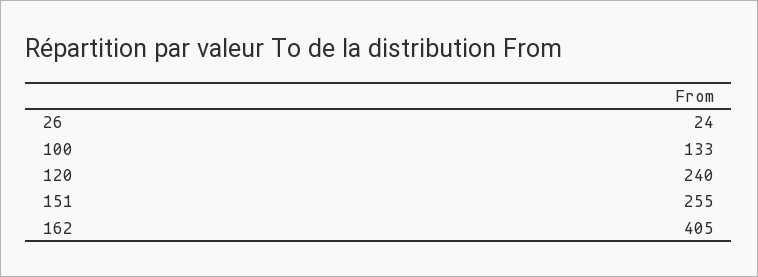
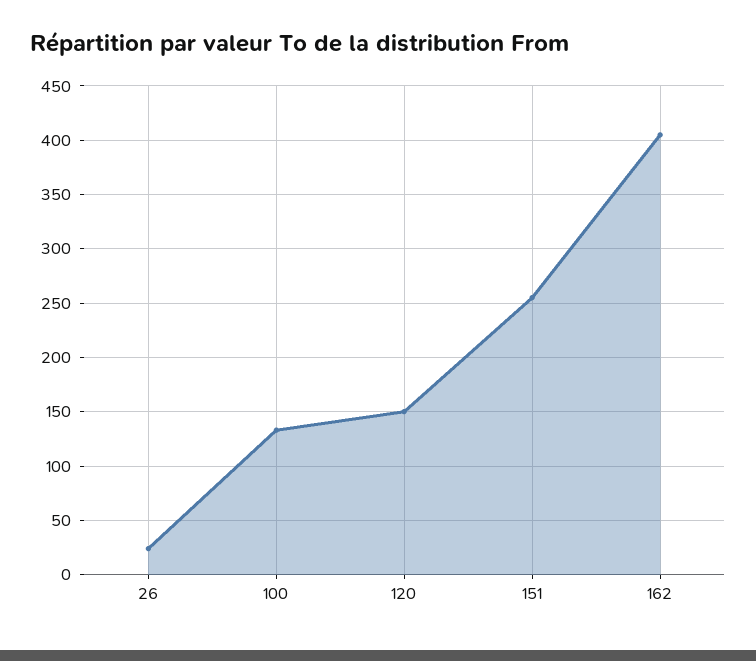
120: 240 -> 150

